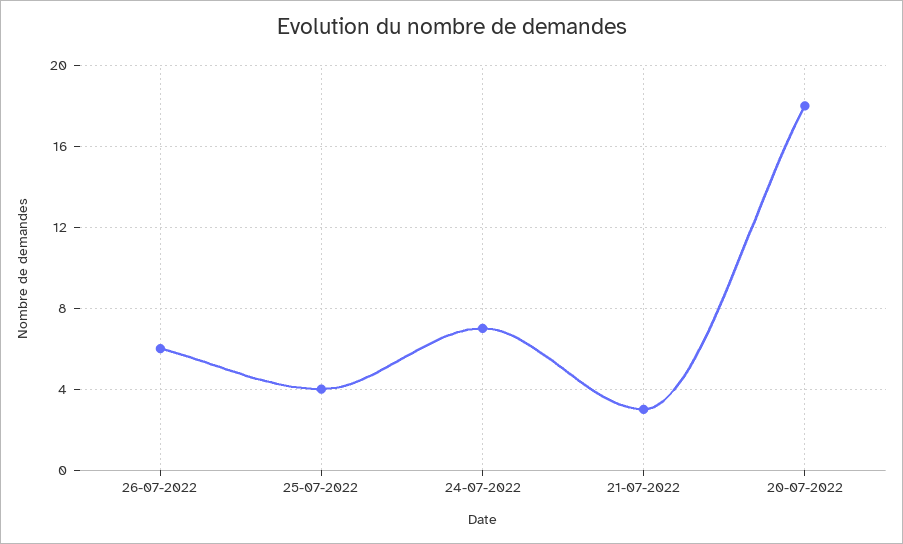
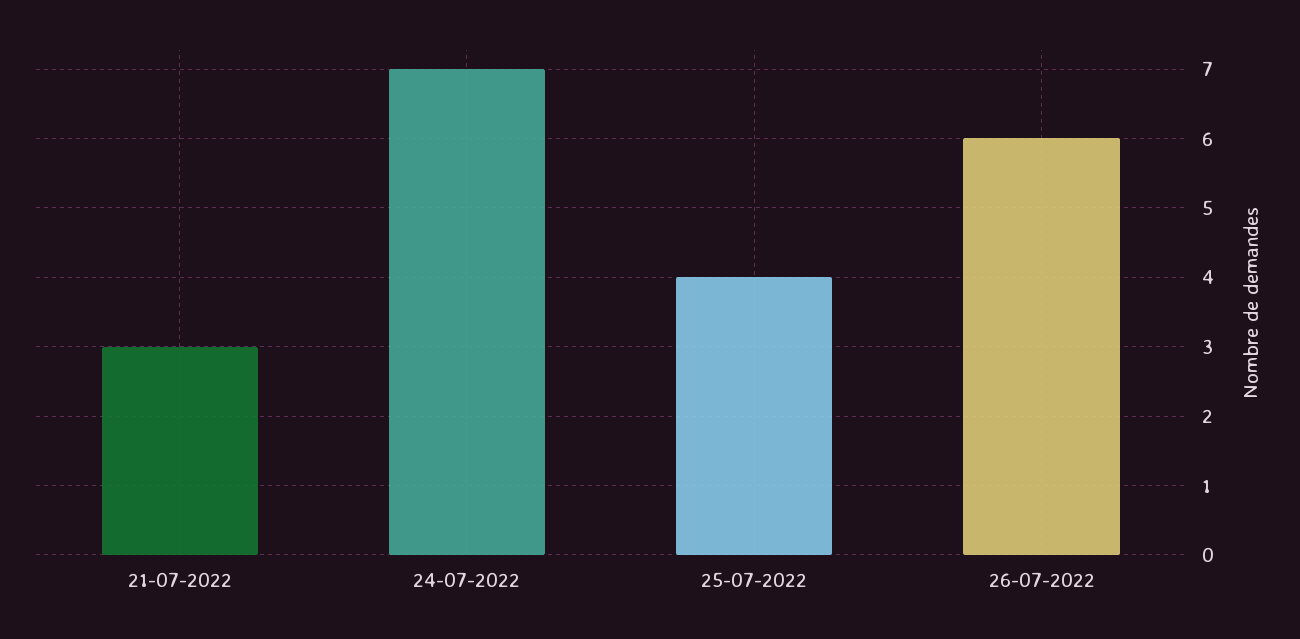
20-07-2022: 18 -> none

